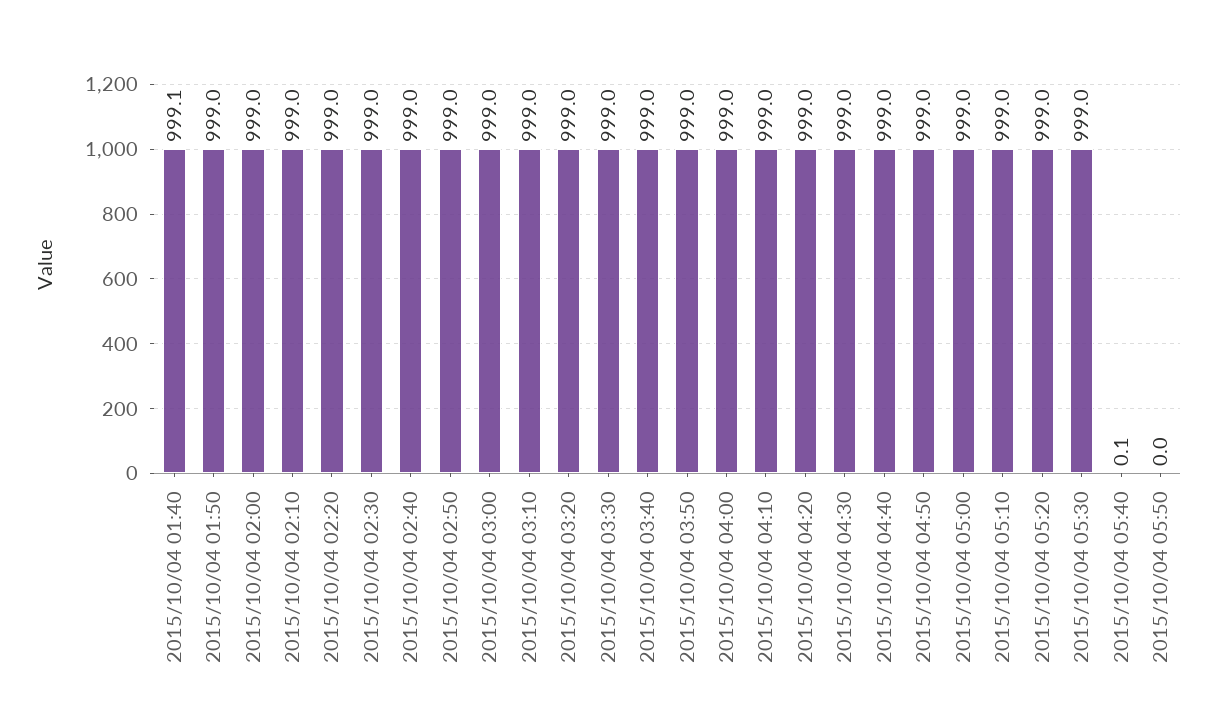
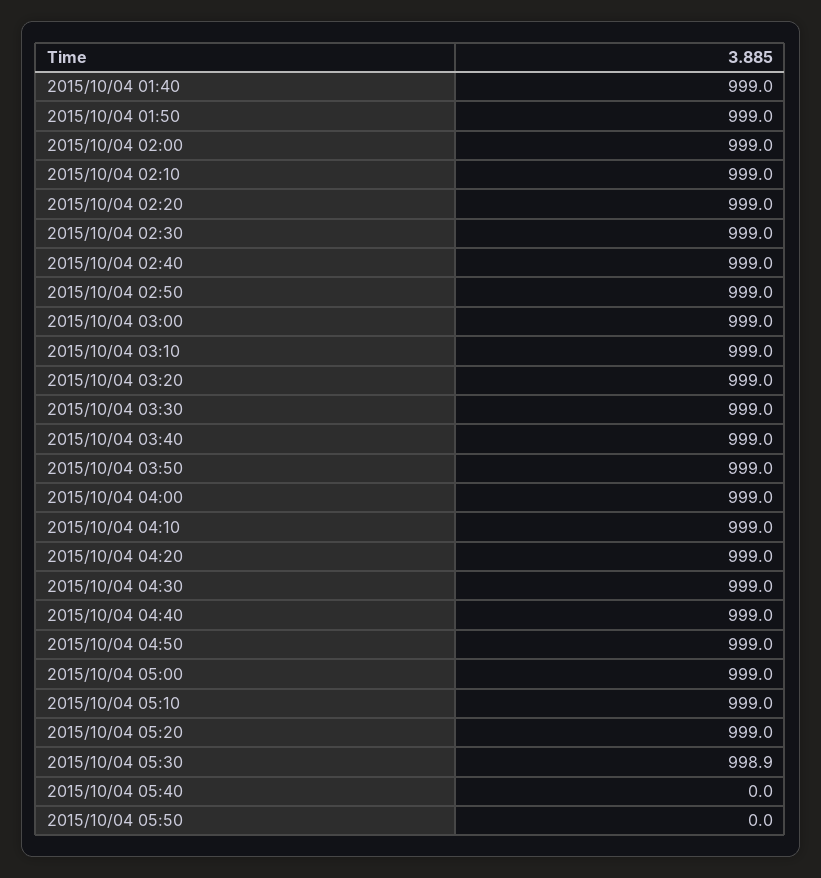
2015/10/04 01:40: 999.1 -> 999
2015/10/04 05:30: 999 -> 998.9
2015/10/04 05:40: 0.1 -> 0

